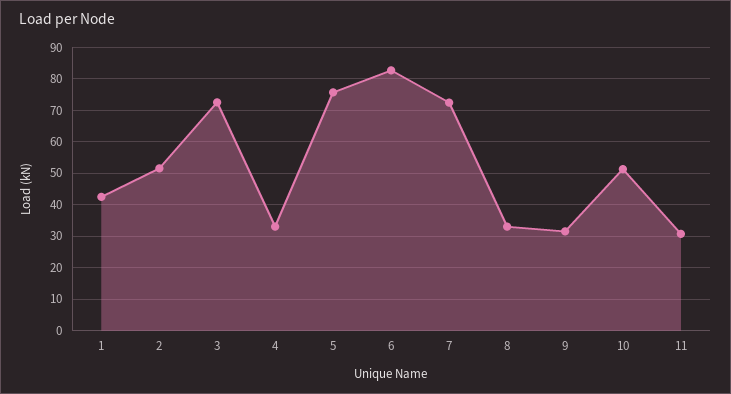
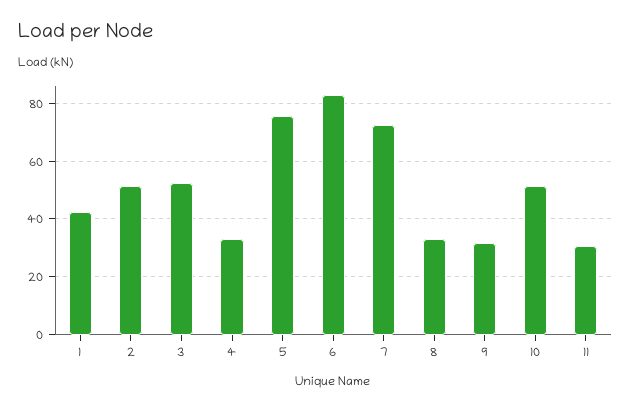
3: 72 -> 52.5

